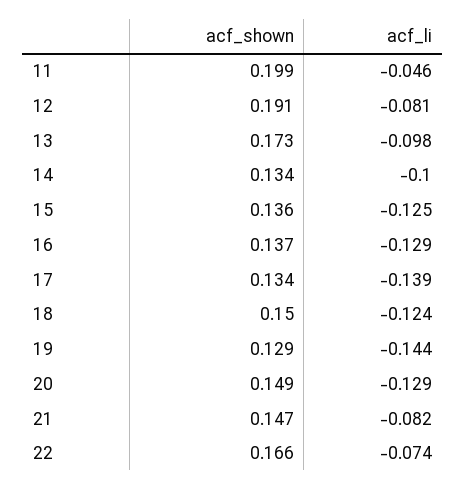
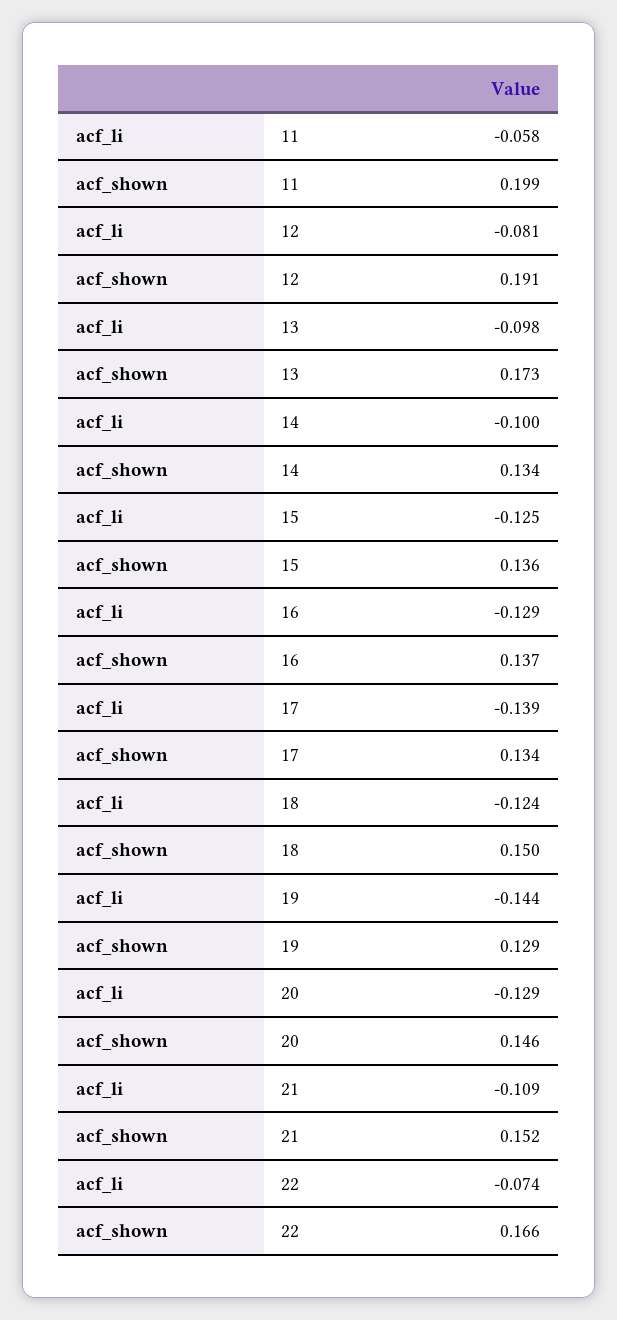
acf_li, 11: -0.046 -> -0.058
acf_shown, 20: 0.149 -> 0.146
acf_shown, 21: 0.147 -> 0.152
acf_li, 21: -0.082 -> -0.109

